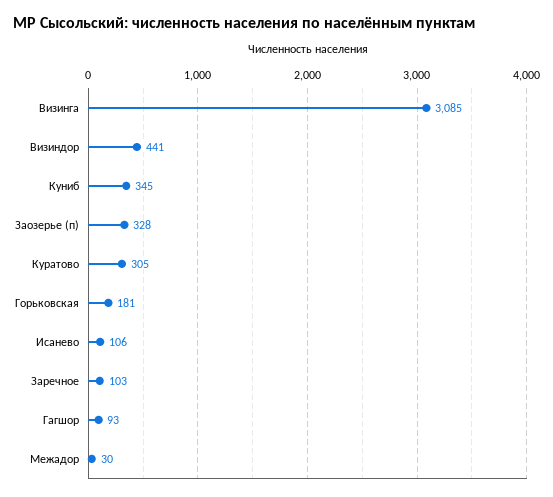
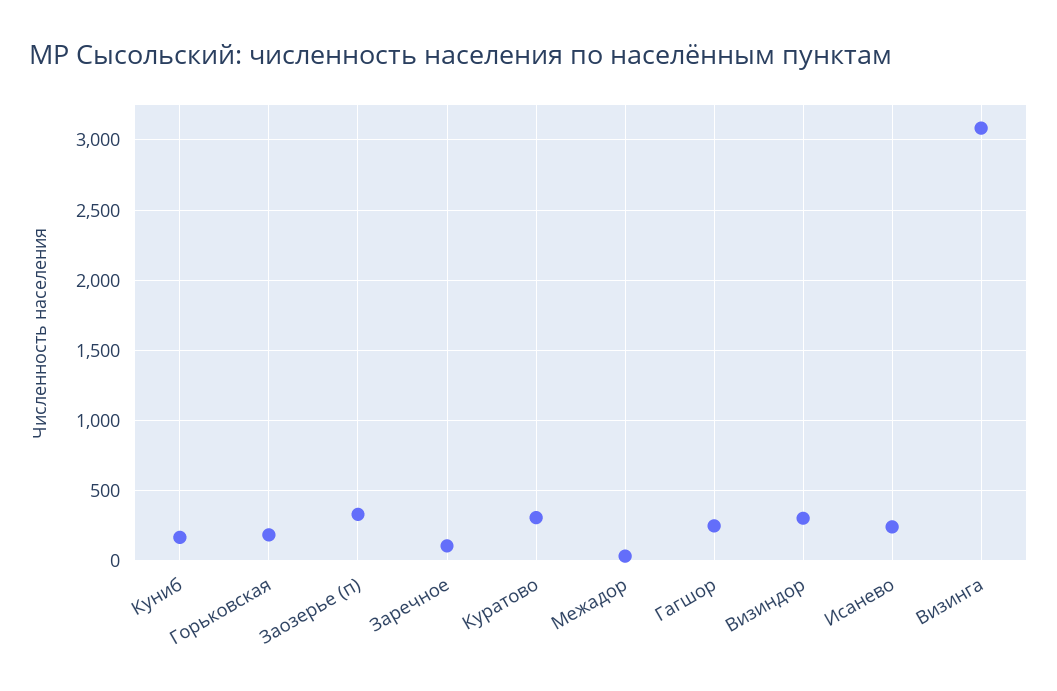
Визиндор: 441 -> 300
Куниб: 345 -> 150
Исанево: 106 -> 250
Гагшор: 93 -> 250

